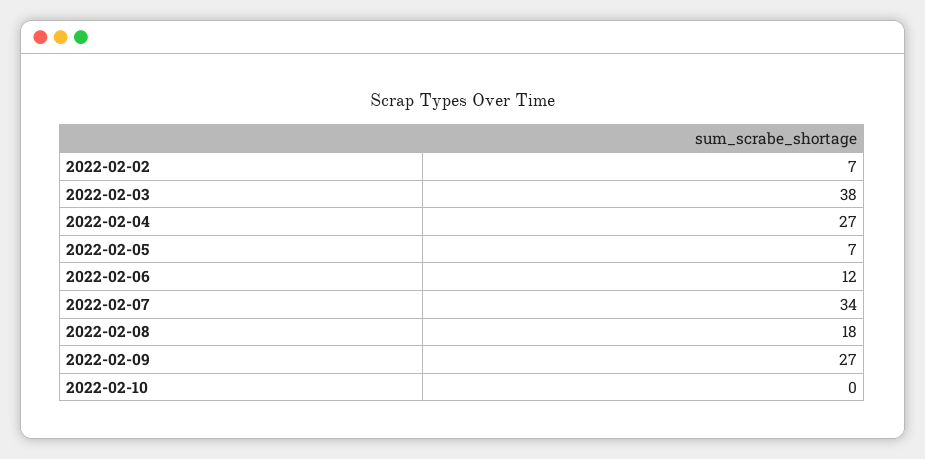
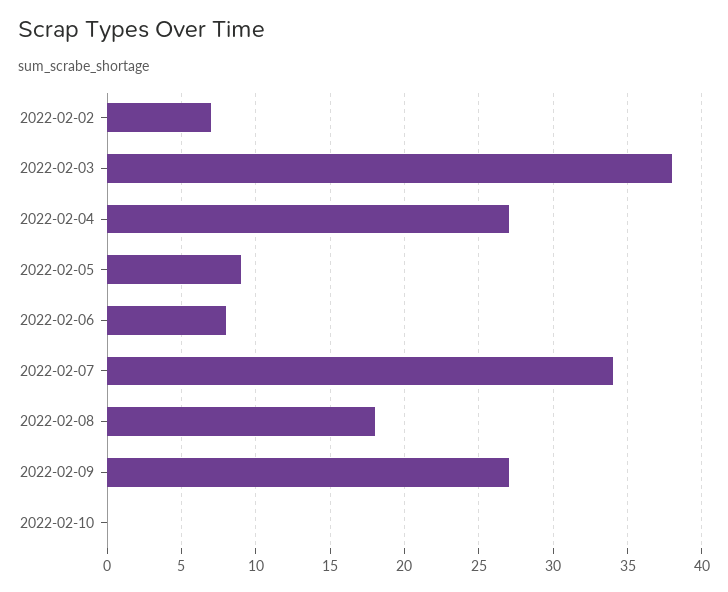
2022-02-05: 7 -> 9
2022-02-06: 12 -> 8

